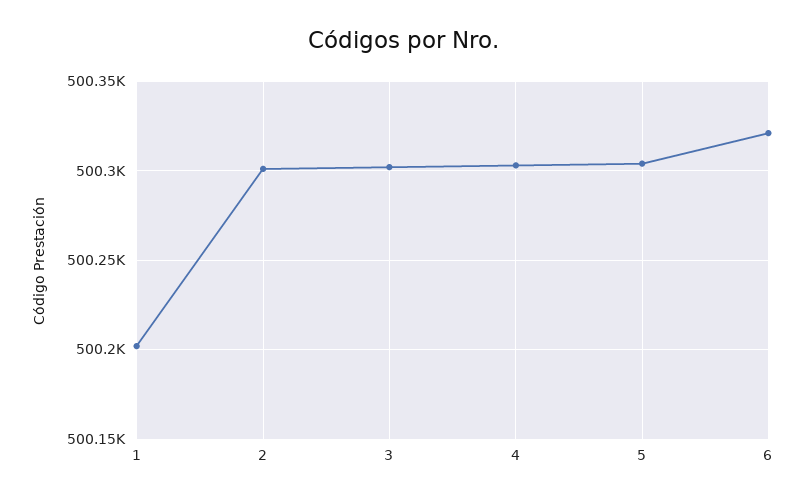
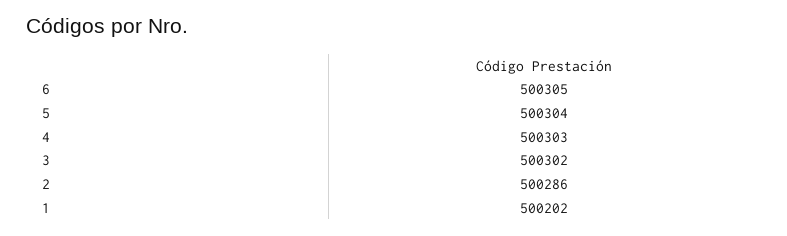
2: 500300 -> 500286
6: 500320 -> 500305

